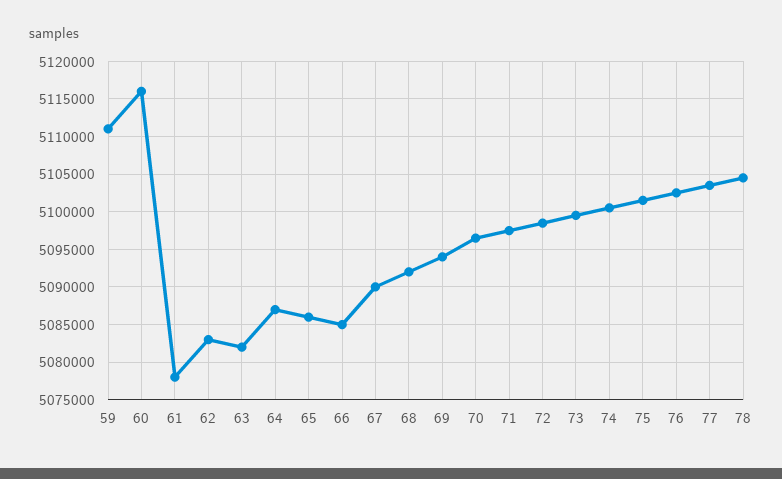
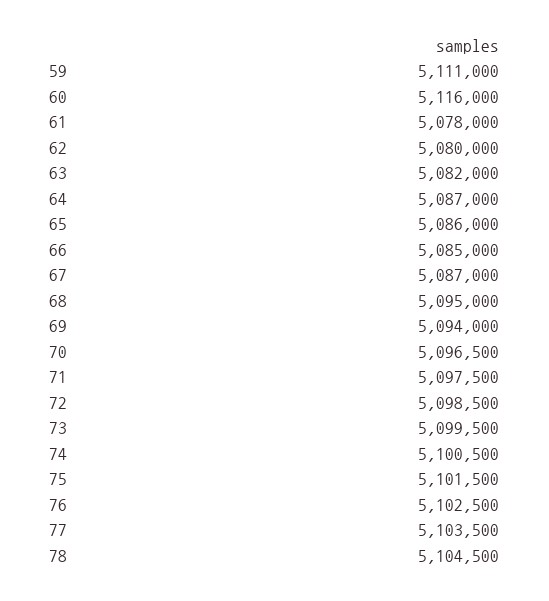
62: 5083000 -> 5080000
67: 5090000 -> 5087000
68: 5092000 -> 5095000

